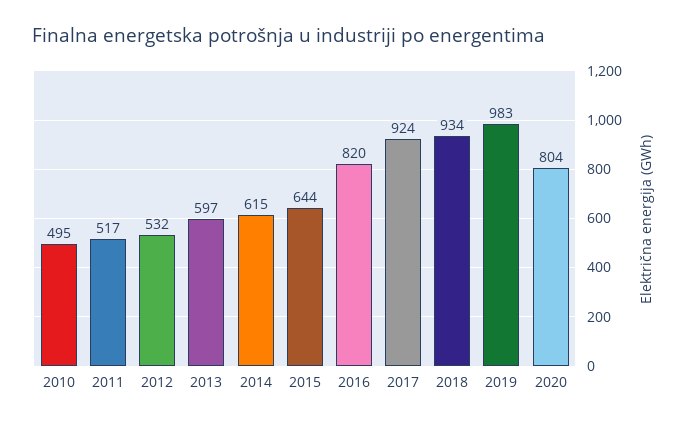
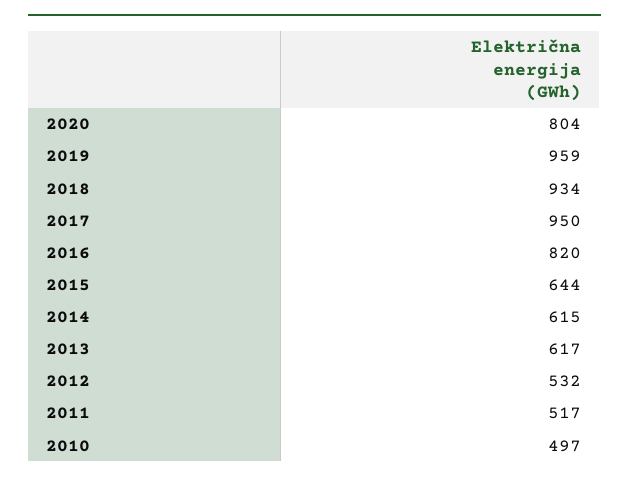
2010: 495 -> 497
2013: 597 -> 617
2017: 924 -> 950
2019: 983 -> 959

